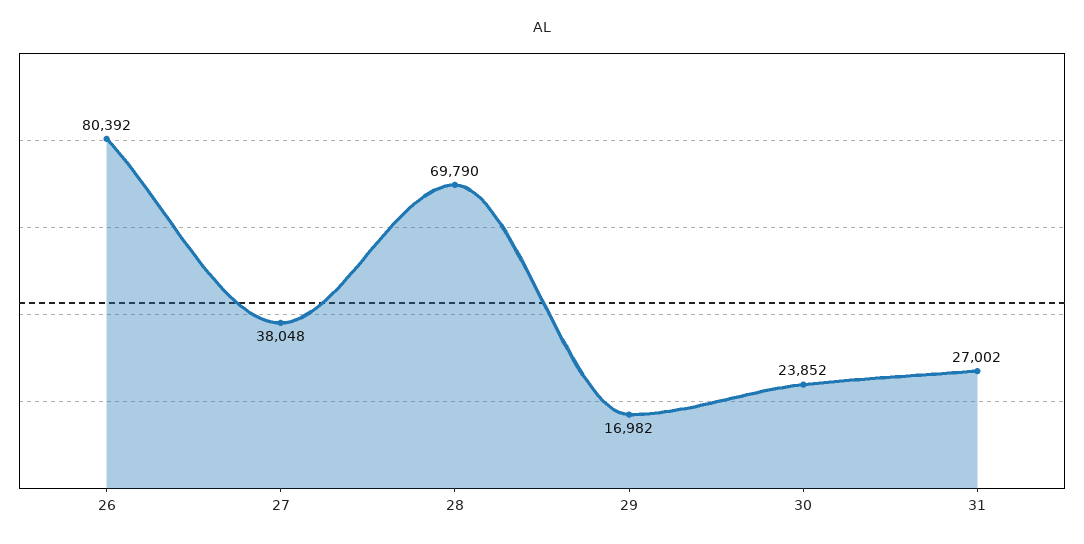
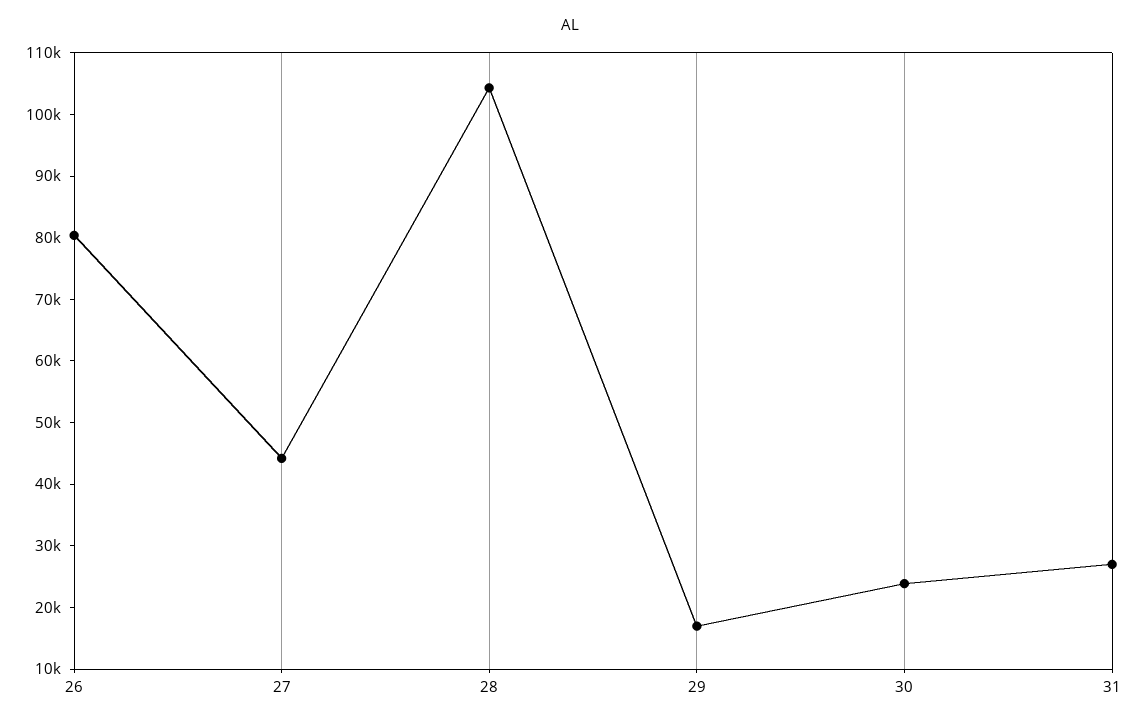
27: 38048 -> 44000
28: 69790 -> 104000

